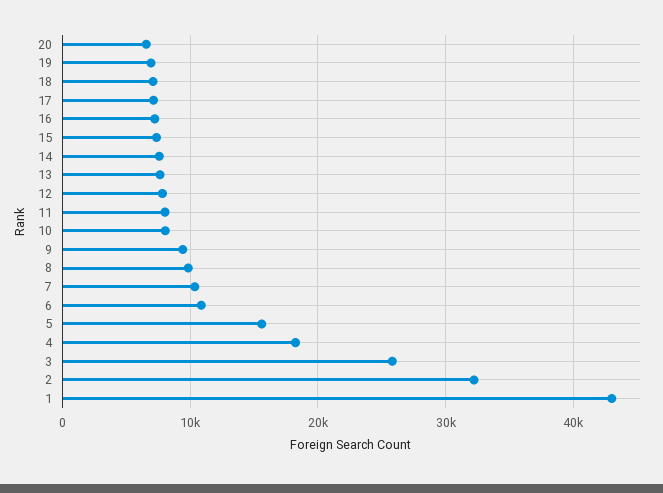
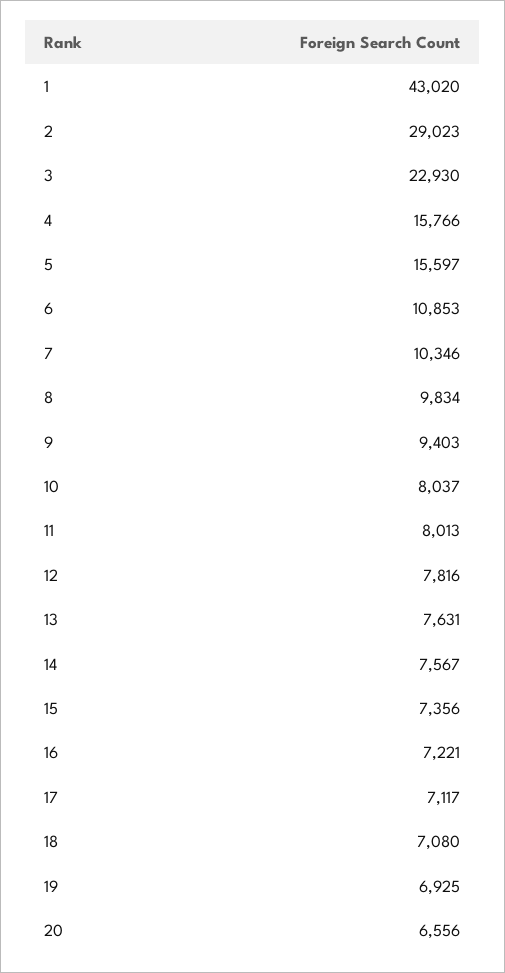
4: 18000 -> 15766
3: 26000 -> 22930
2: 32000 -> 29023

